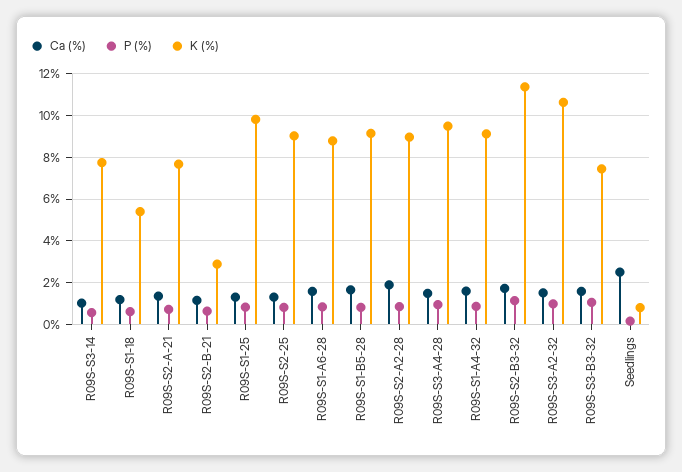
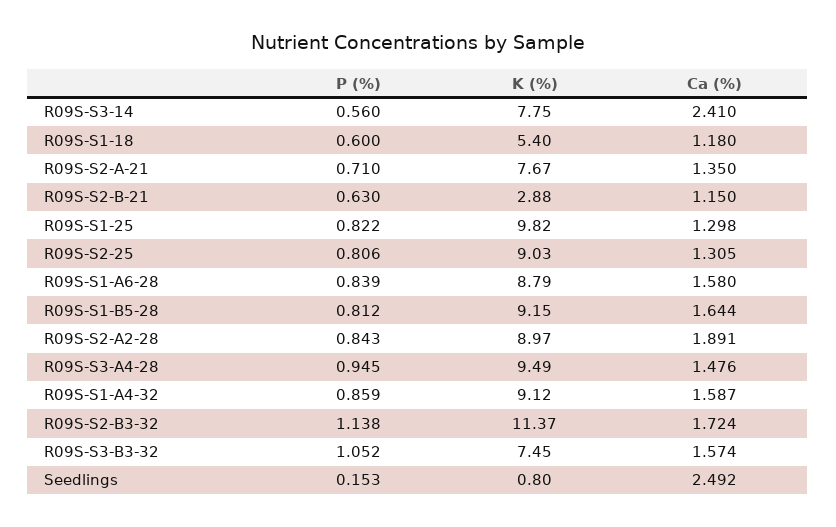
Ca (%), R09S-S3-14: 1 -> 2.41
Ca (%), R09S-S3-A2-32: 1.5 -> none
P (%), R09S-S3-A2-32: 1 -> none
K (%), R09S-S3-A2-32: 10.5 -> none

